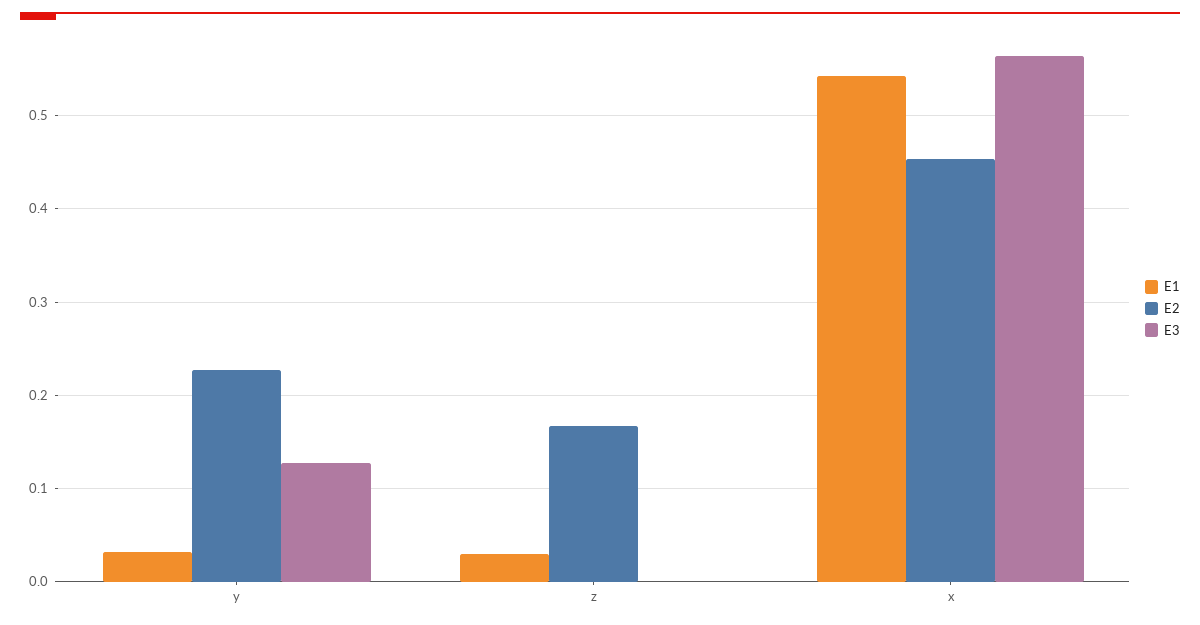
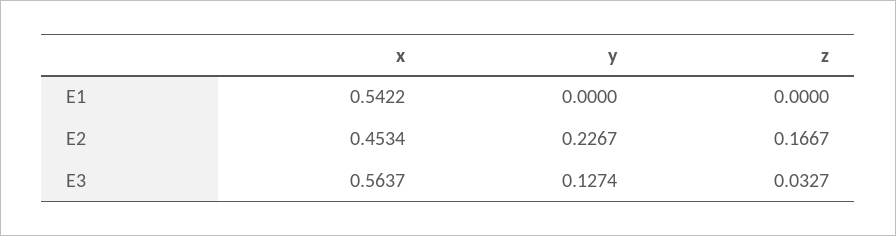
E1, y: 0.03 -> 0
E1, z: 0.03 -> 0
E3, z: 0 -> 0.0327

